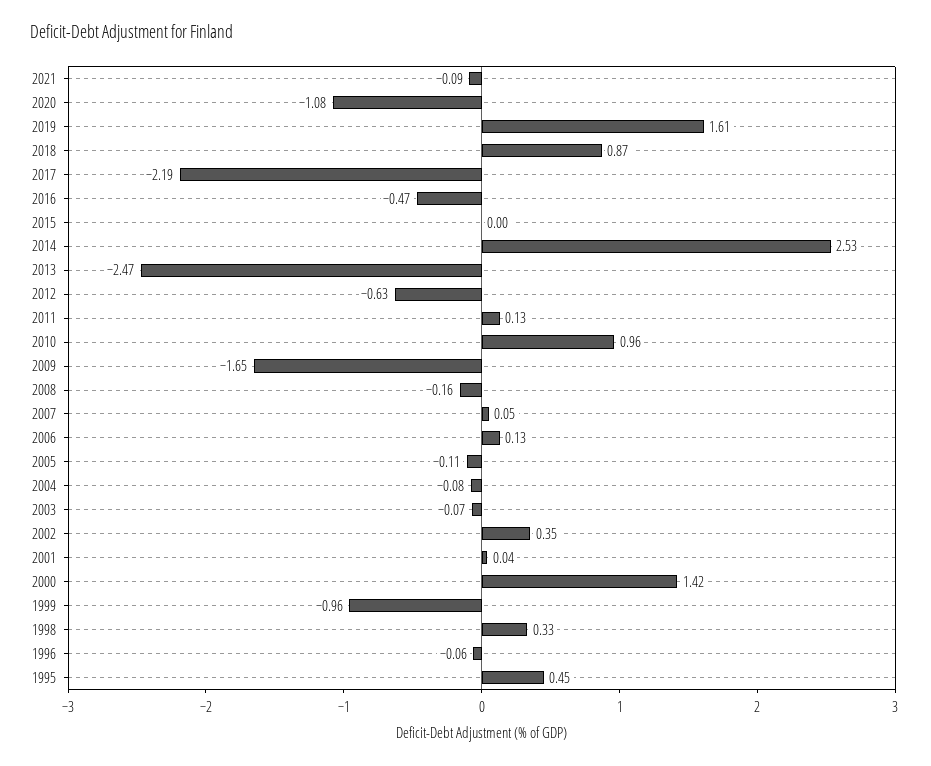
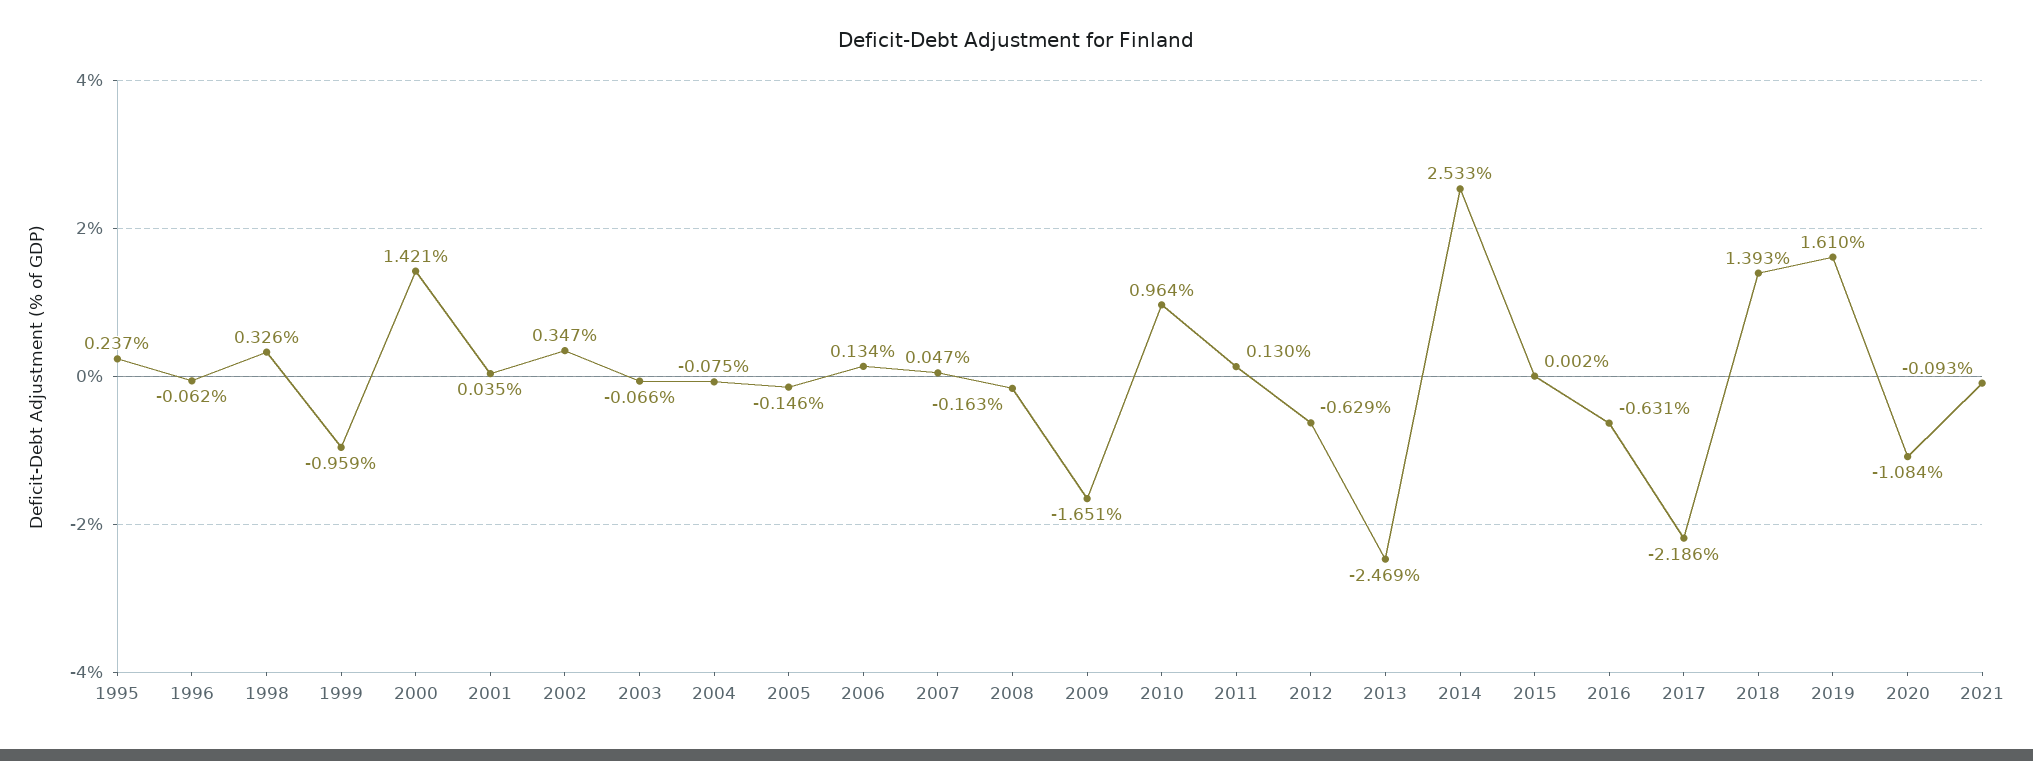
2018: 0.87 -> 1.393
2016: -0.47 -> -0.631
2005: -0.11 -> -0.146
1995: 0.45 -> 0.237

